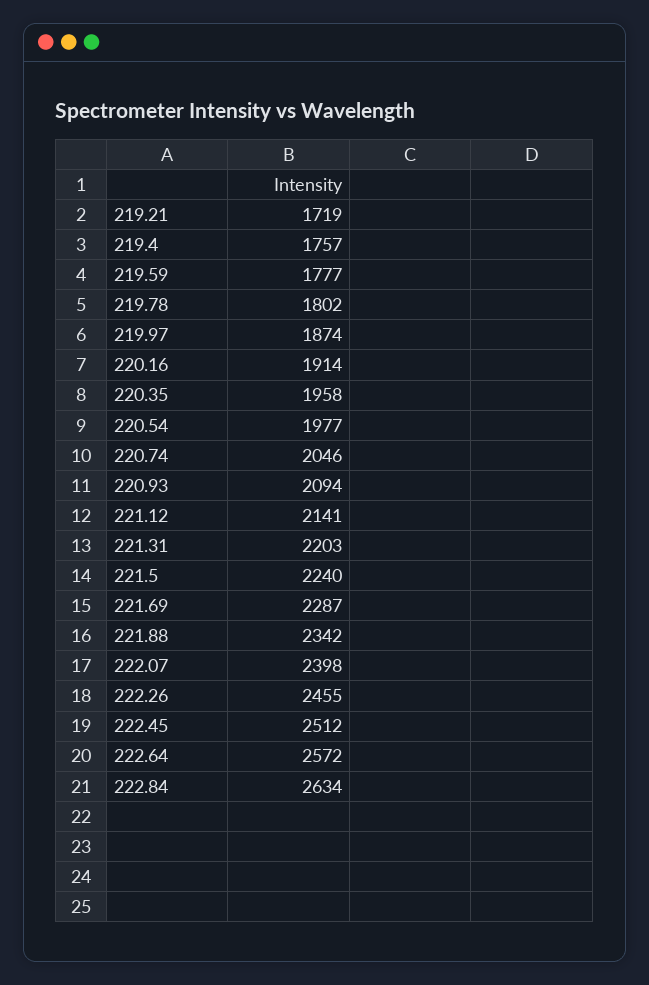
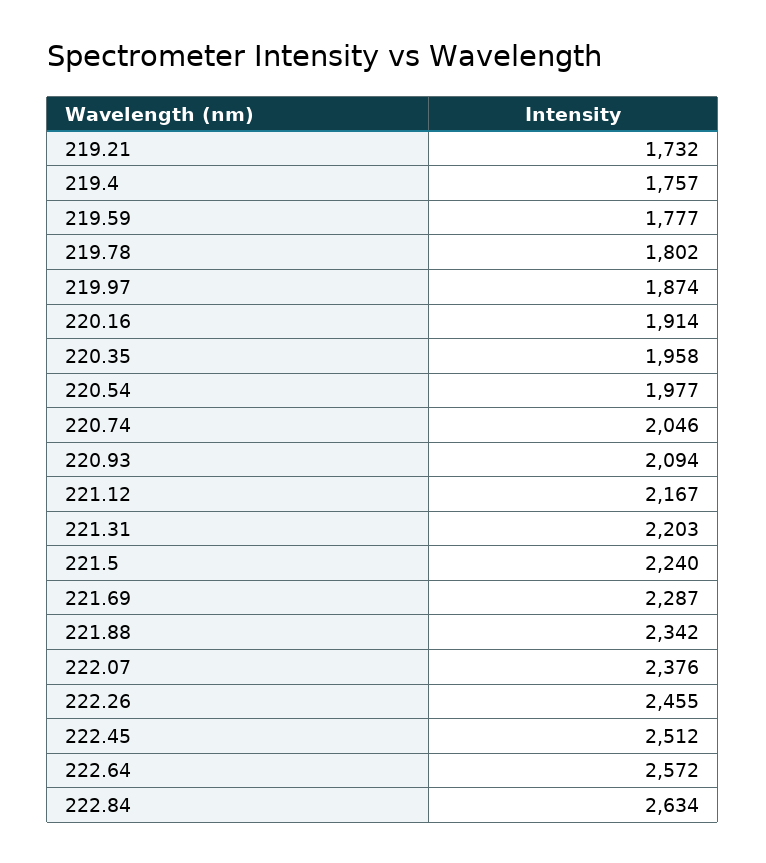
219.21: 1719 -> 1732
221.12: 2141 -> 2167
222.07: 2398 -> 2376

